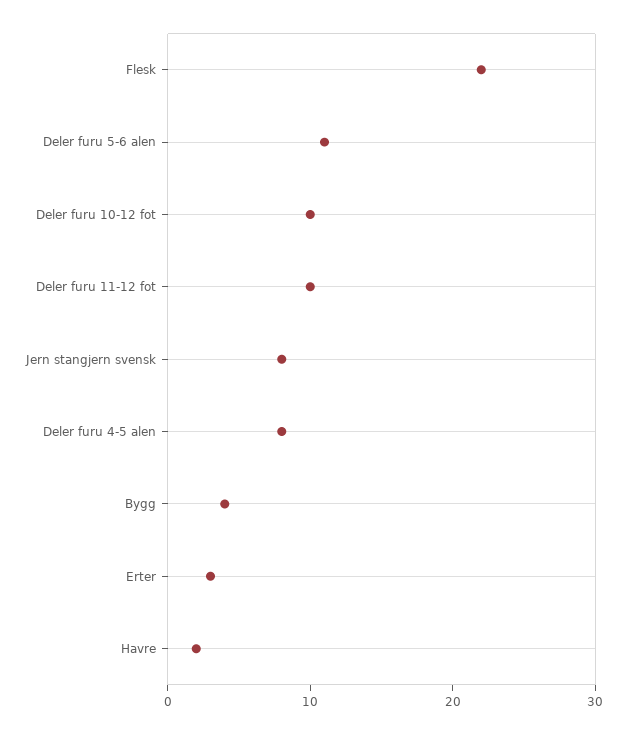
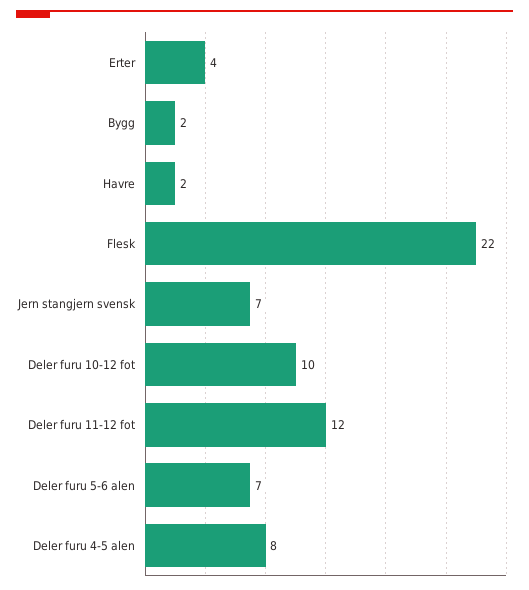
Deler furu 5-6 alen: 11 -> 7
Deler furu 11-12 fot: 10 -> 12
Jern stangjern svensk: 8 -> 7
Bygg: 4 -> 2
Erter: 3 -> 4

